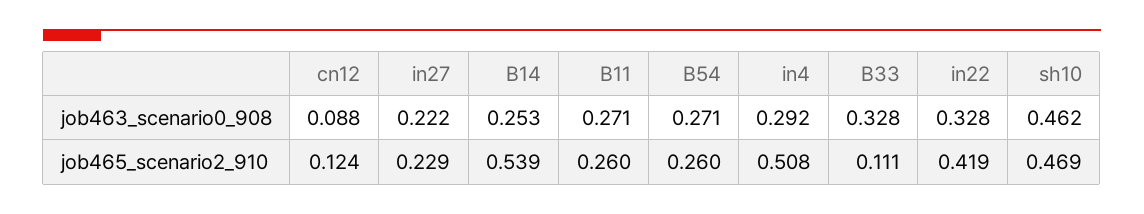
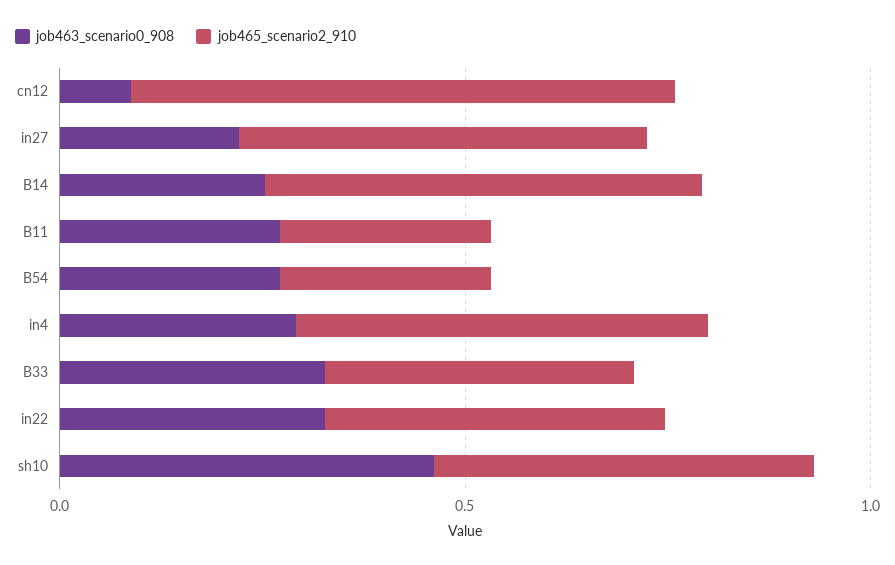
job465_scenario2_910, cn12: 0.124 -> 0.7
job465_scenario2_910, in27: 0.229 -> 0.5
job465_scenario2_910, B33: 0.111 -> 0.4

